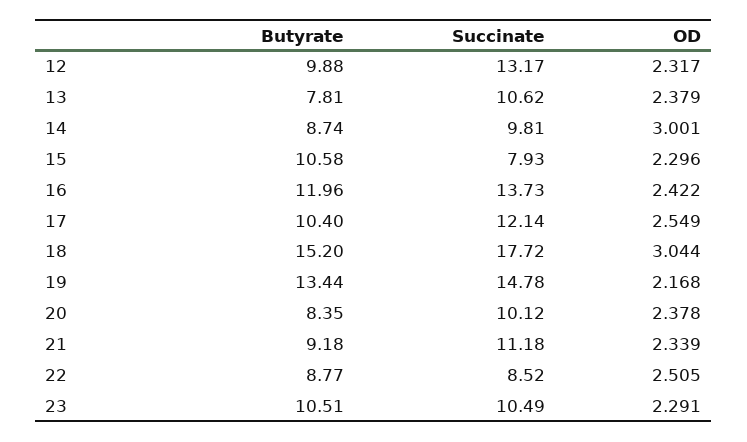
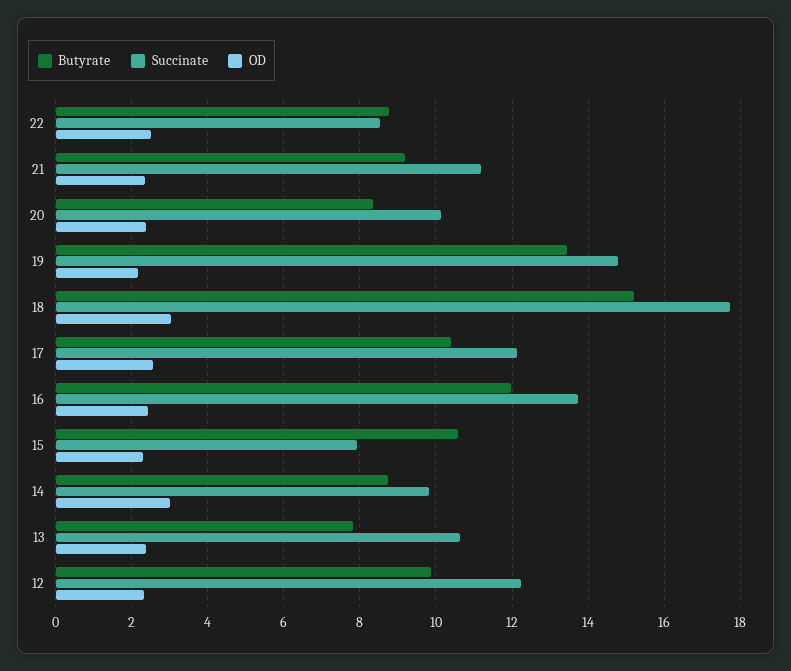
Succinate, 12: 13.17 -> 12.2
Butyrate, 23: 10.51 -> none
Succinate, 23: 10.49 -> none
OD, 23: 2.291 -> none

